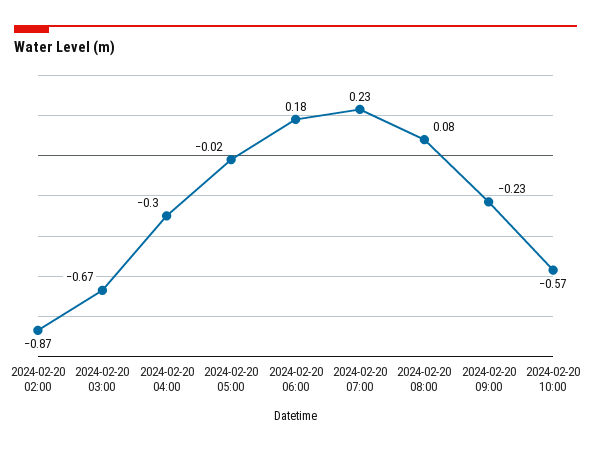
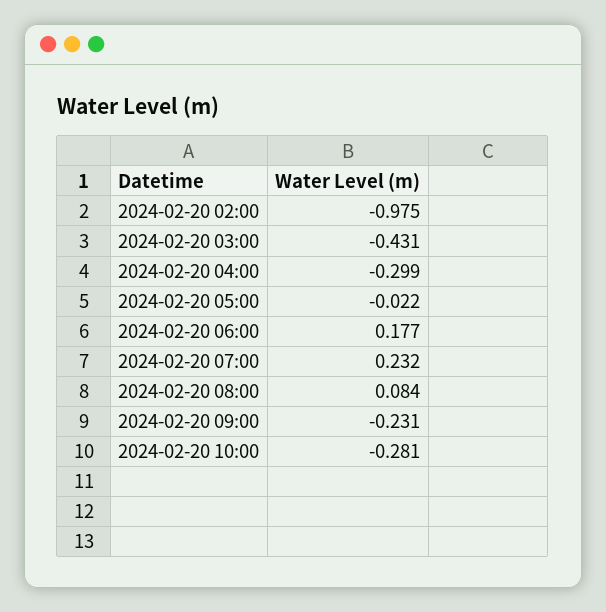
2024-02-20 02:00: -0.87 -> -0.975
2024-02-20 03:00: -0.67 -> -0.431
2024-02-20 10:00: -0.57 -> -0.281

